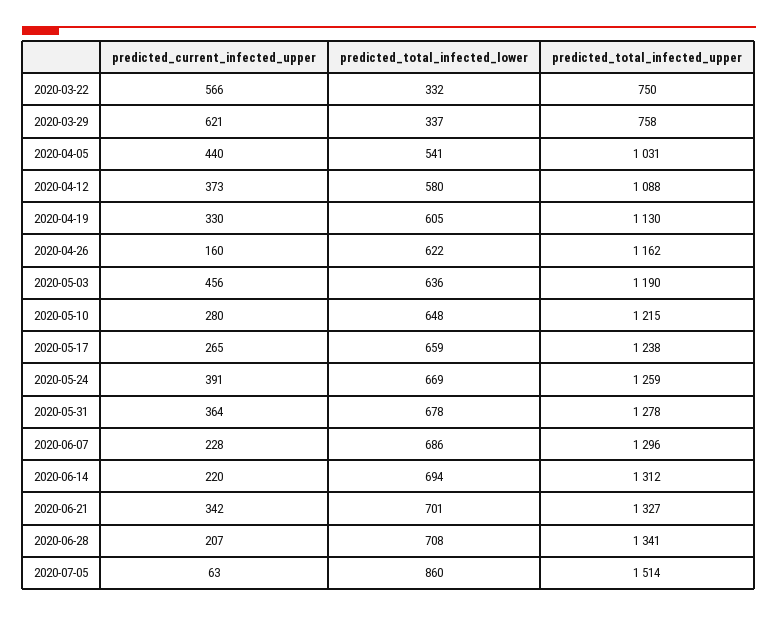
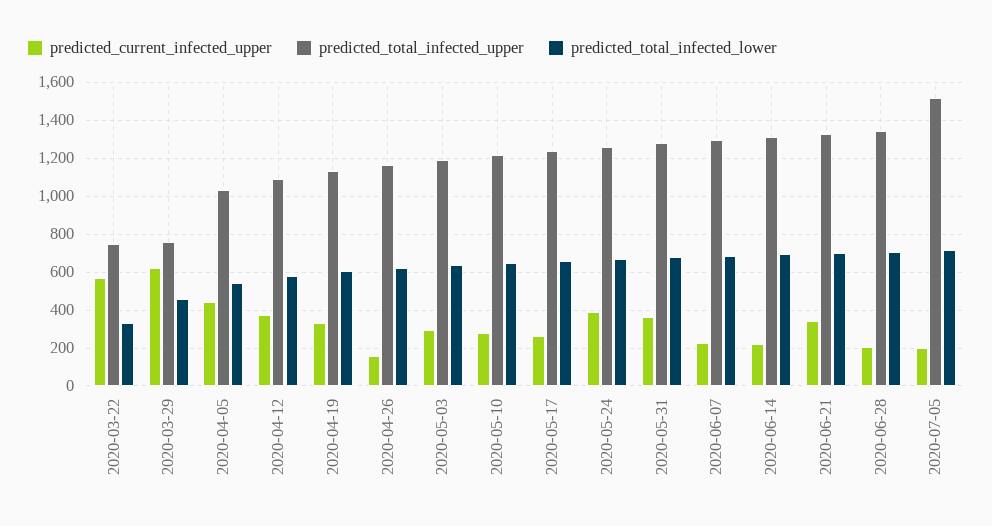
predicted_total_infected_lower, 2020-03-29: 337 -> 450
predicted_current_infected_upper, 2020-05-03: 456 -> 300
predicted_current_infected_upper, 2020-07-05: 63 -> 200
predicted_total_infected_lower, 2020-07-05: 860 -> 700

